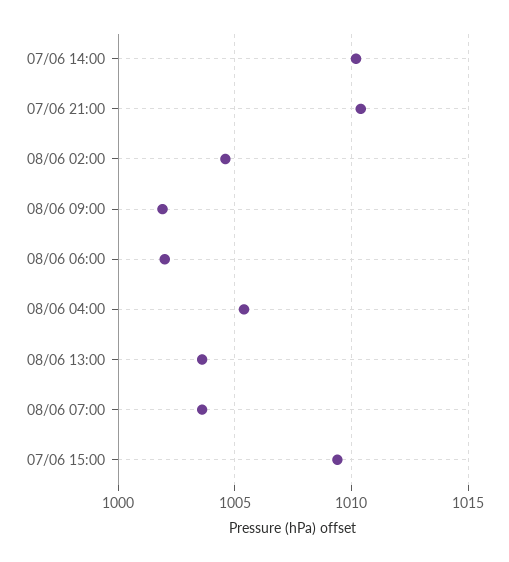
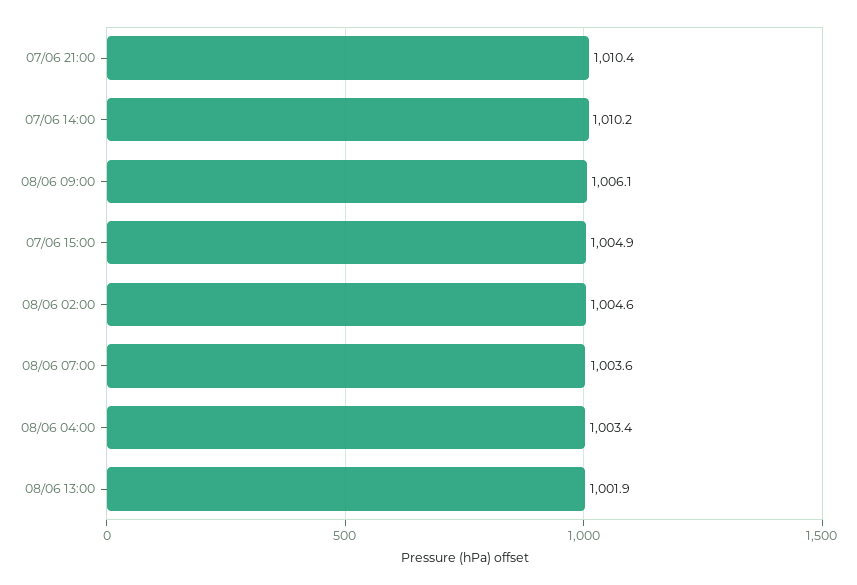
08/06 09:00: 1002 -> 1006.1
08/06 06:00: 1002 -> none
08/06 04:00: 1005.5 -> 1003.4
08/06 13:00: 1003.5 -> 1001.9
07/06 15:00: 1009.5 -> 1004.9

